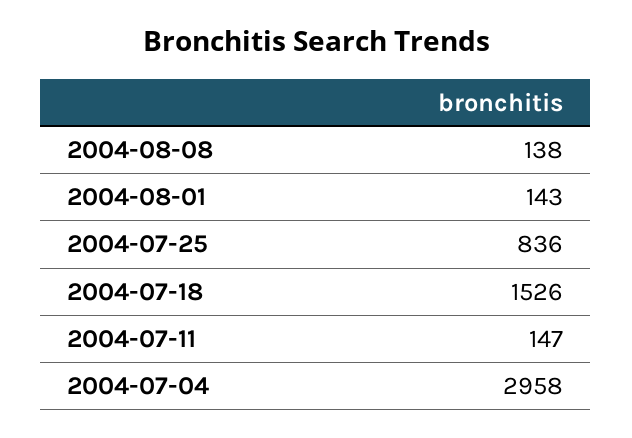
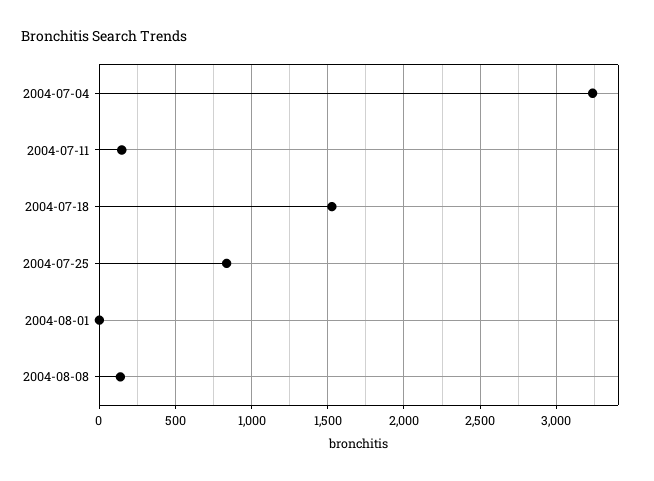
2004-08-01: 143 -> 0
2004-07-04: 2958 -> 3250

